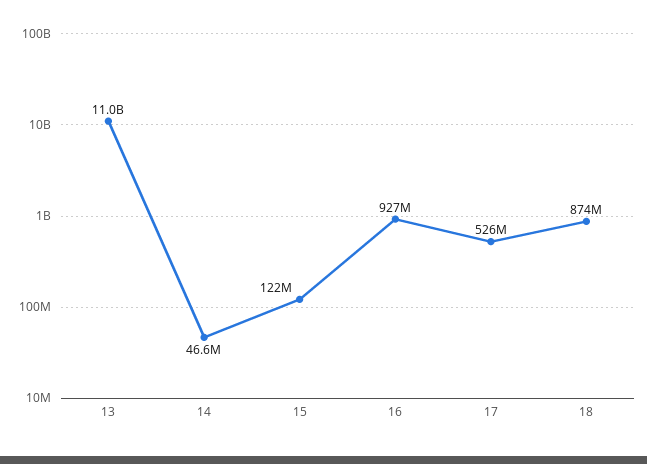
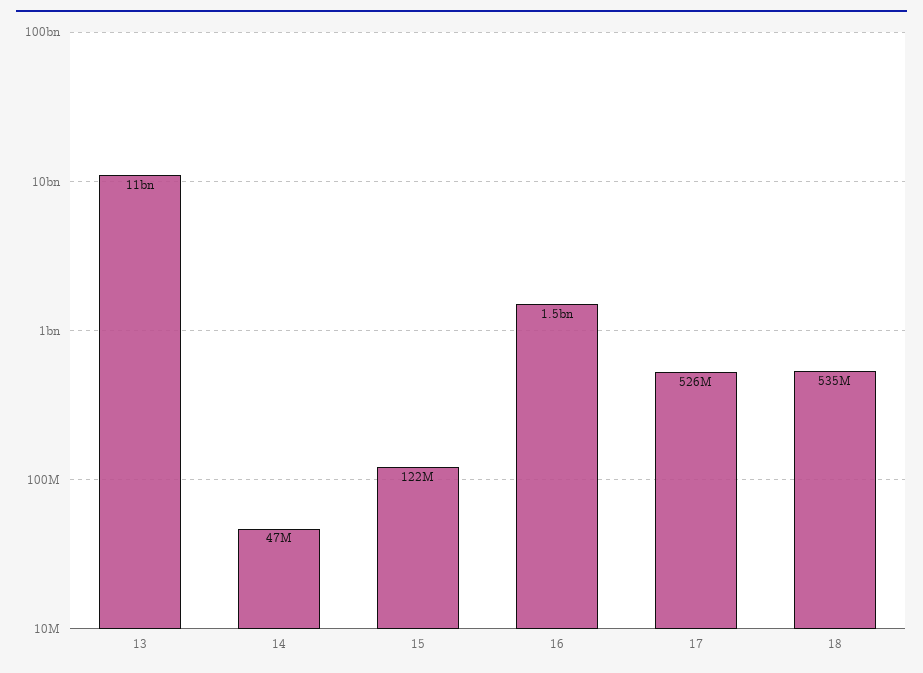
16: 927000000 -> 1500000000
18: 874000000 -> 535000000

